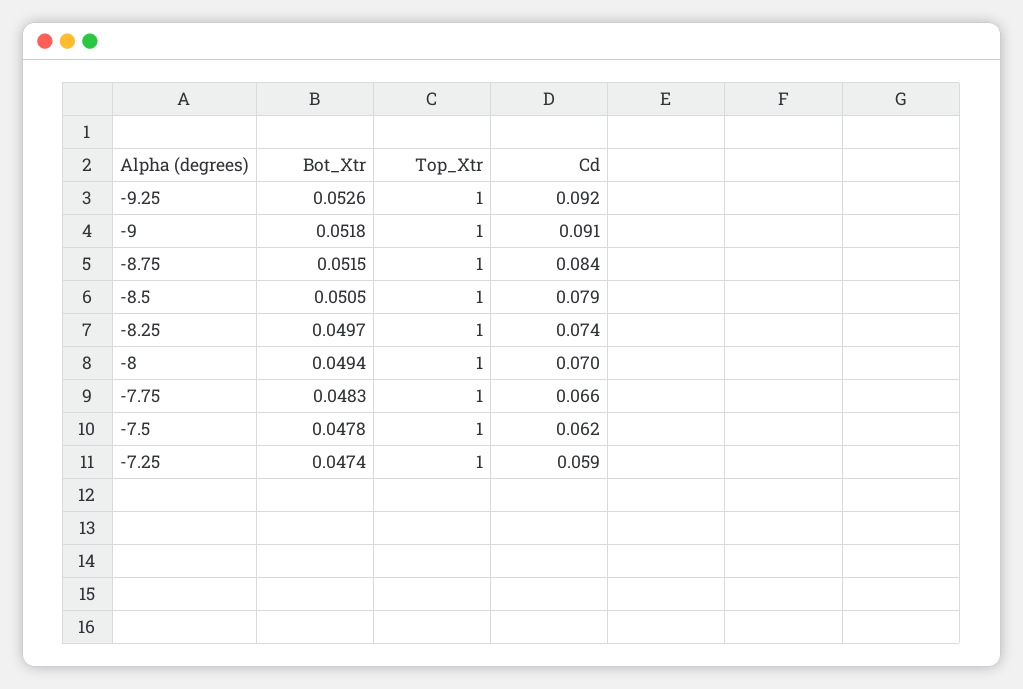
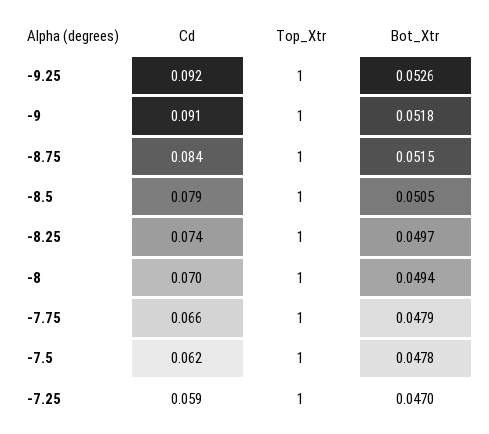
Bot_Xtr, -7.75: 0.0483 -> 0.0479
Bot_Xtr, -7.25: 0.0474 -> 0.047

